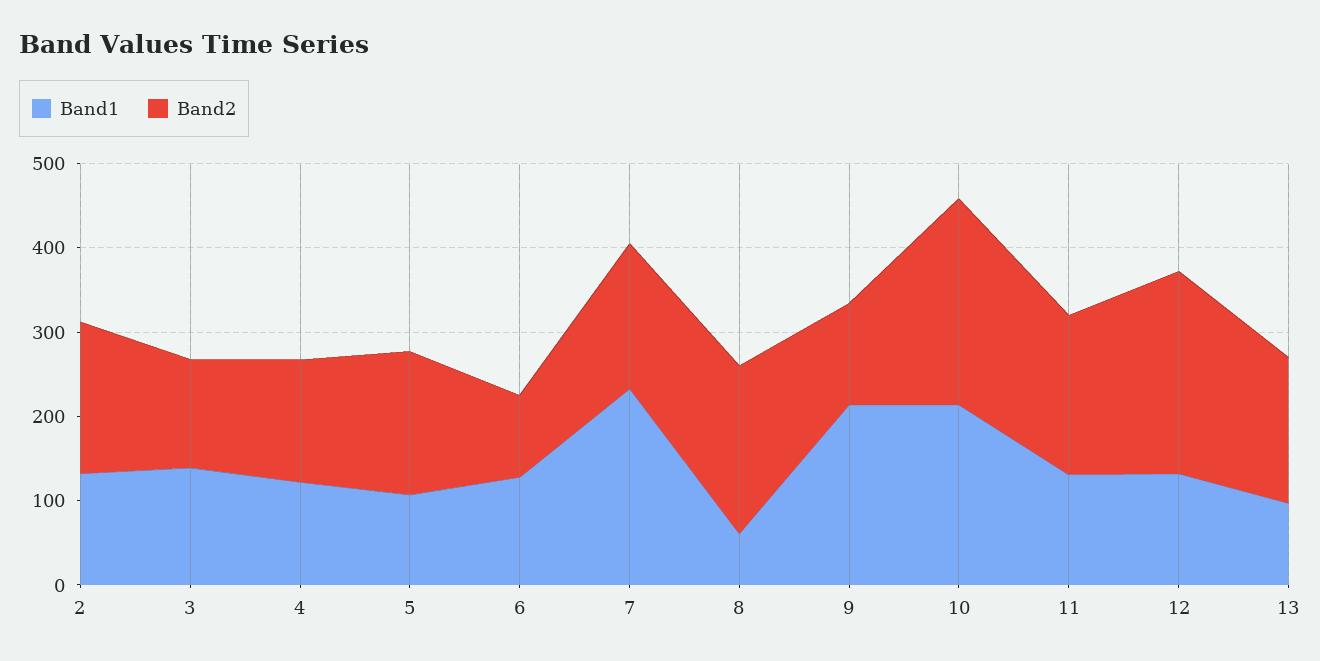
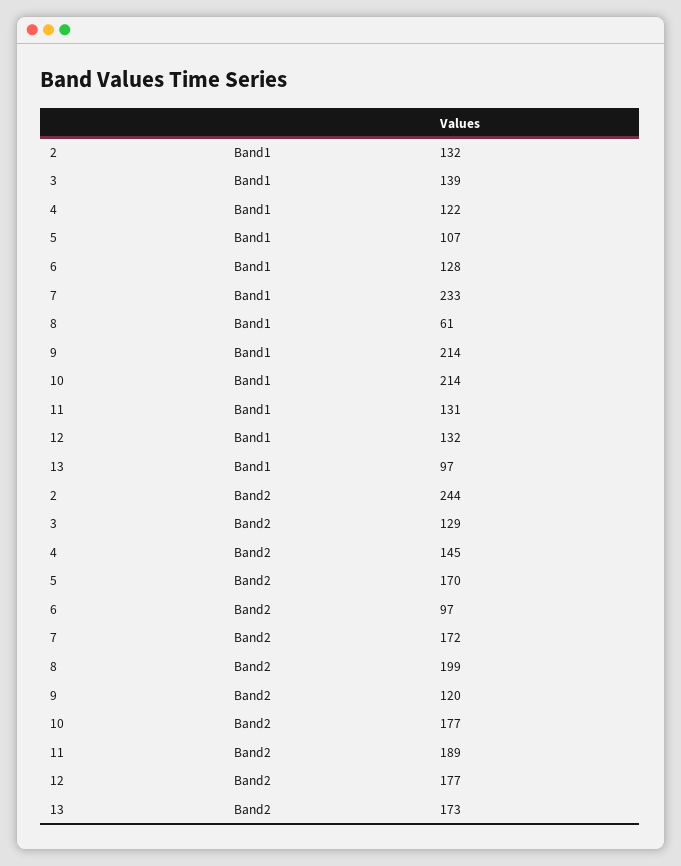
Band2, 2: 180 -> 244
Band2, 10: 240 -> 177
Band2, 12: 240 -> 177

